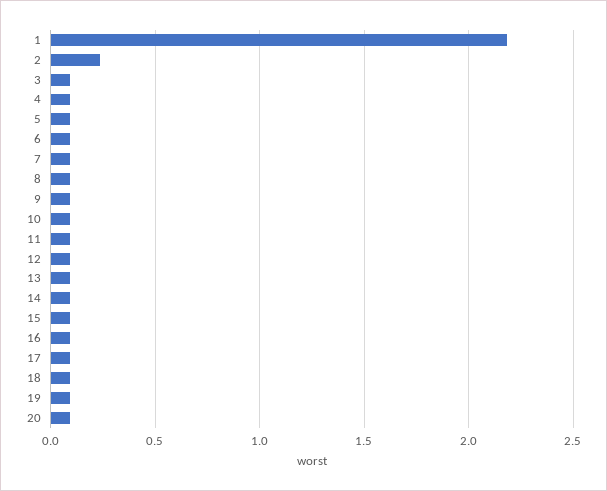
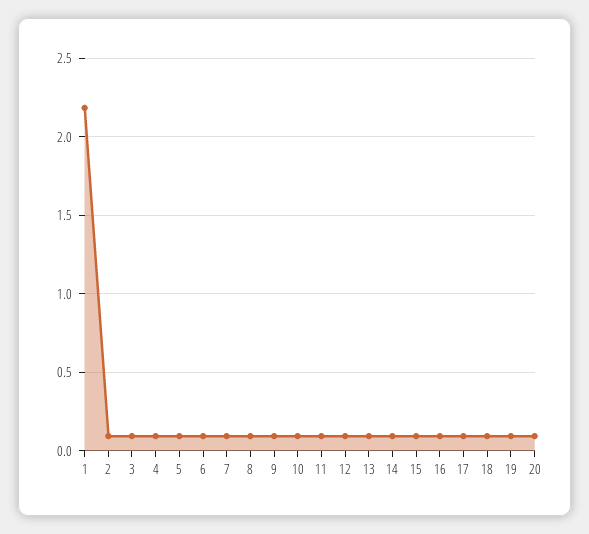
2: 0.25 -> 0.1

